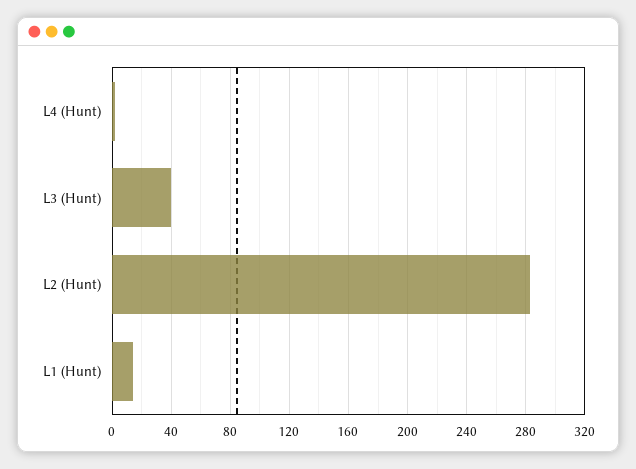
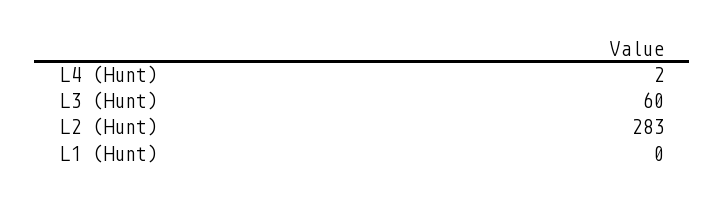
L3 (Hunt): 40 -> 60
L1 (Hunt): 15 -> 0

